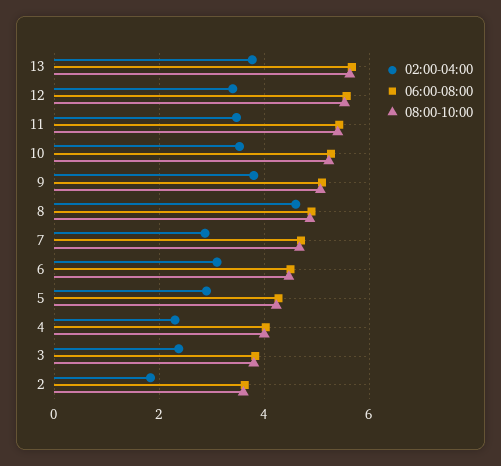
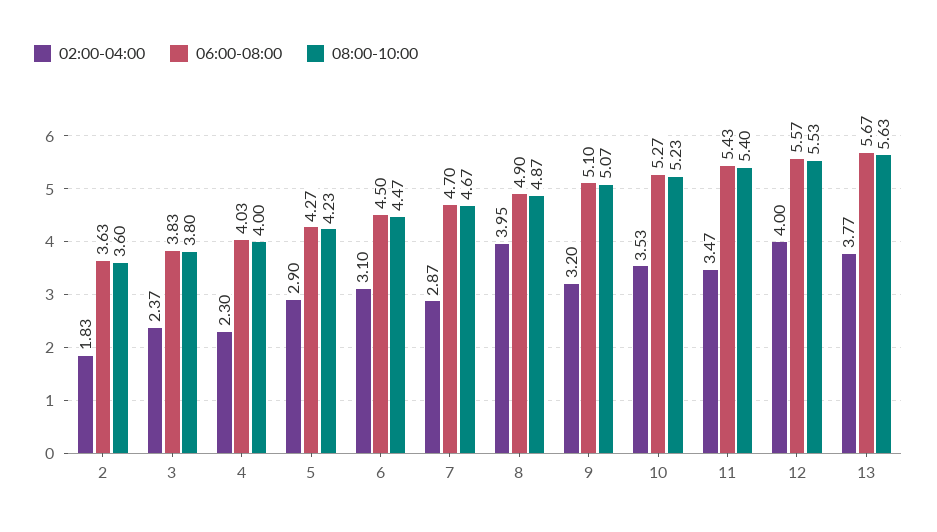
02:00-04:00, 12: 3.4 -> 4
02:00-04:00, 9: 3.8 -> 3.2
02:00-04:00, 8: 4.6 -> 3.95

